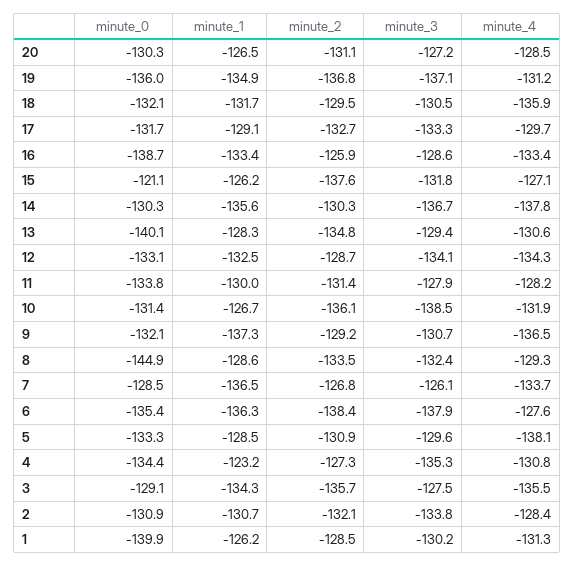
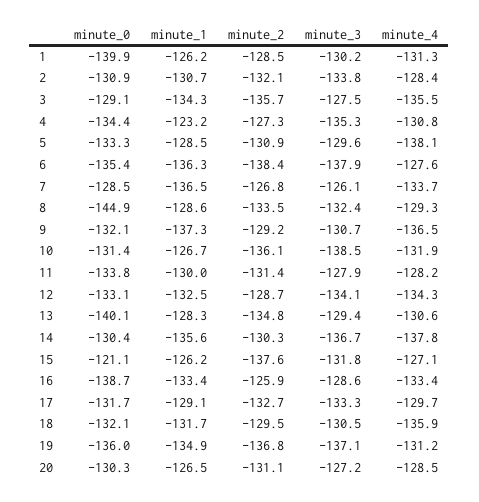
minute_0, 14: -130.3 -> -130.4

